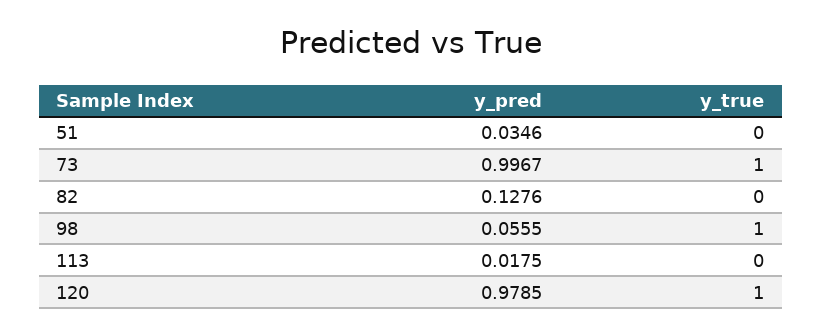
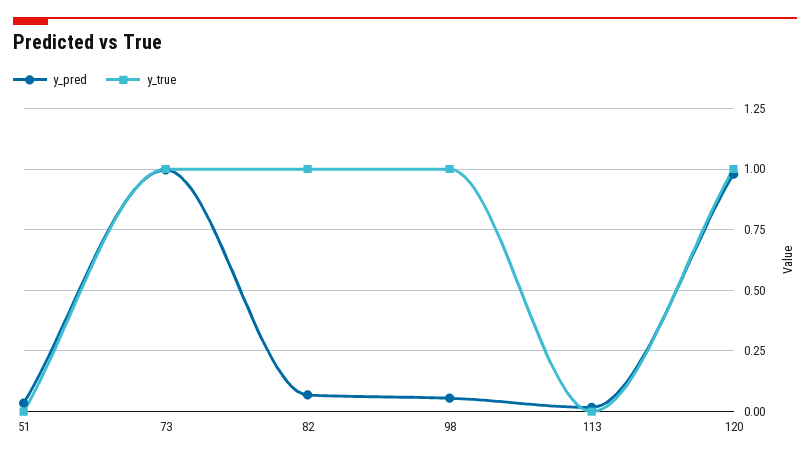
y_pred, 82: 0.1276 -> 0.075
y_true, 82: 0 -> 1

